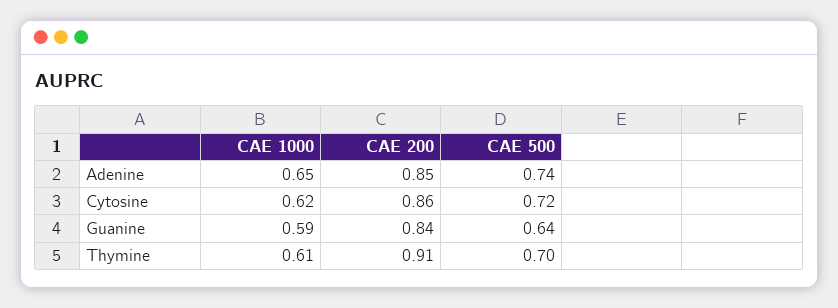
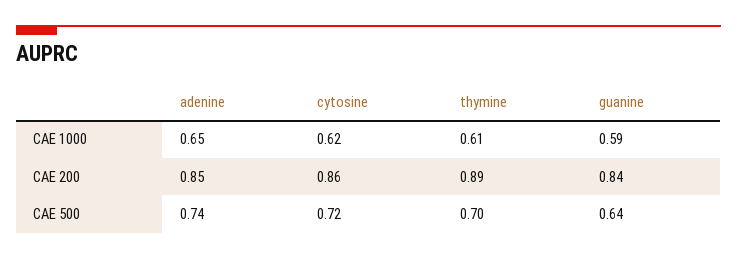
CAE 200, Thymine: 0.91 -> 0.89

